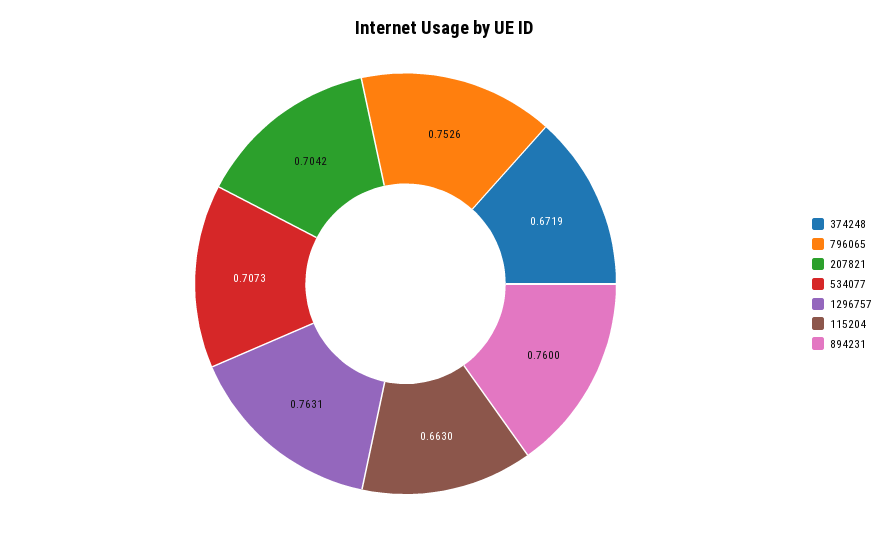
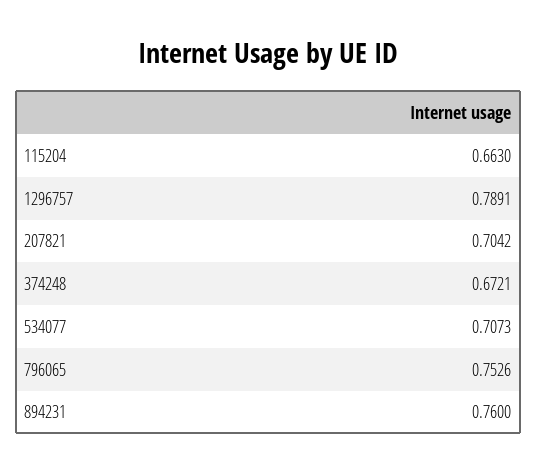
374248: 0.6719 -> 0.6721
1296757: 0.7631 -> 0.7891

